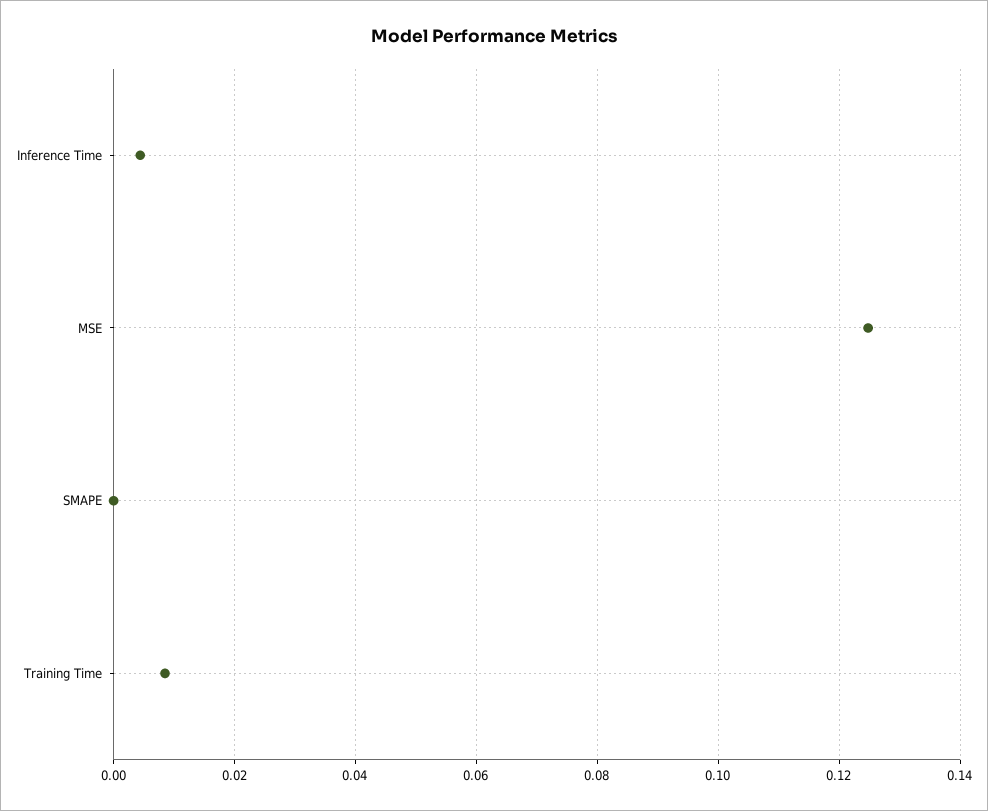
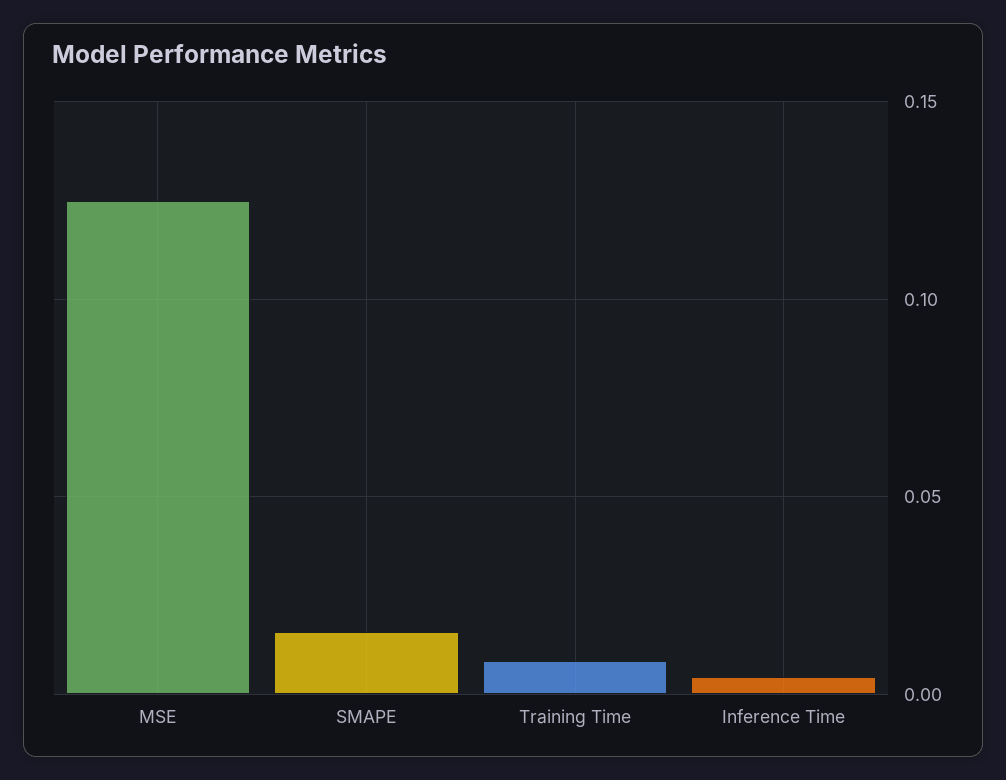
SMAPE: 0 -> 0.015

